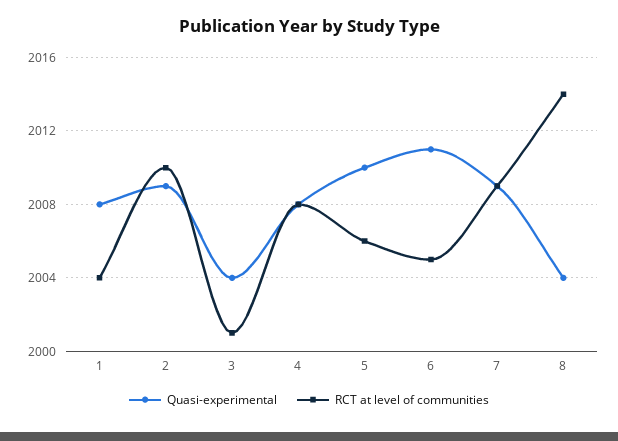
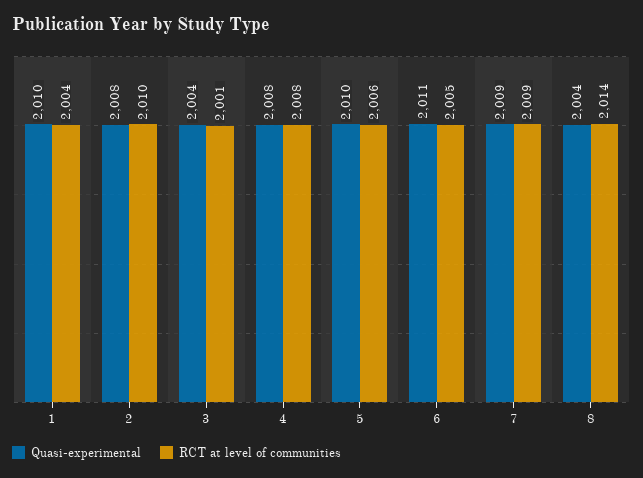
Quasi-experimental, 1: 2008 -> 2010
Quasi-experimental, 2: 2009 -> 2008

